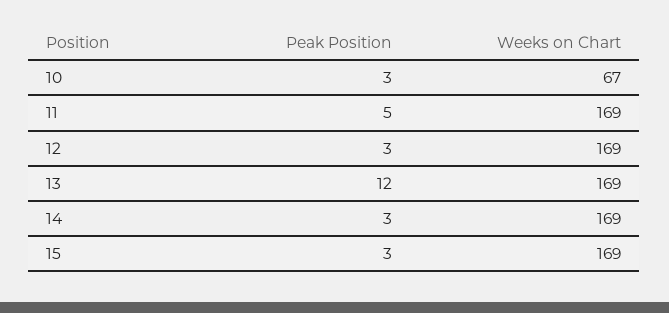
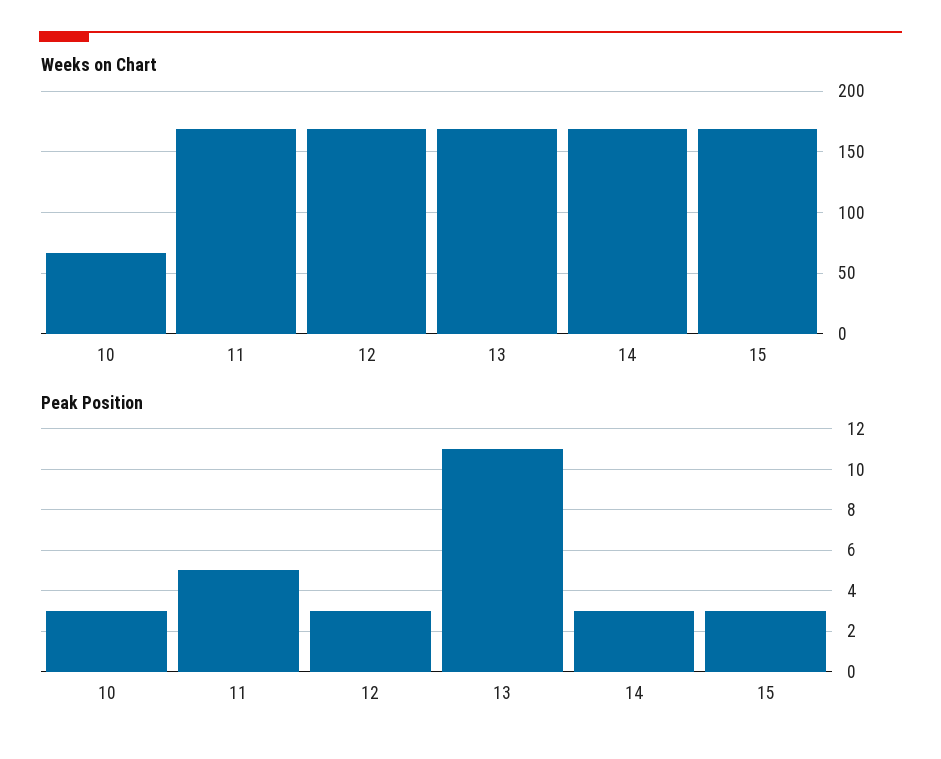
Peak Position, 13: 12 -> 11

